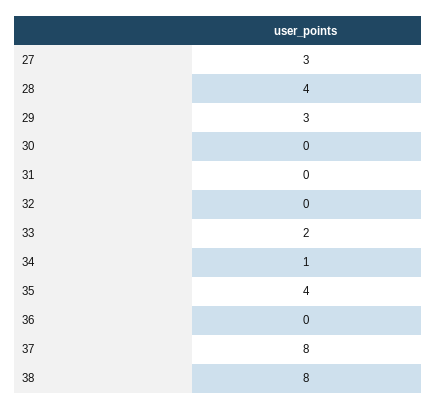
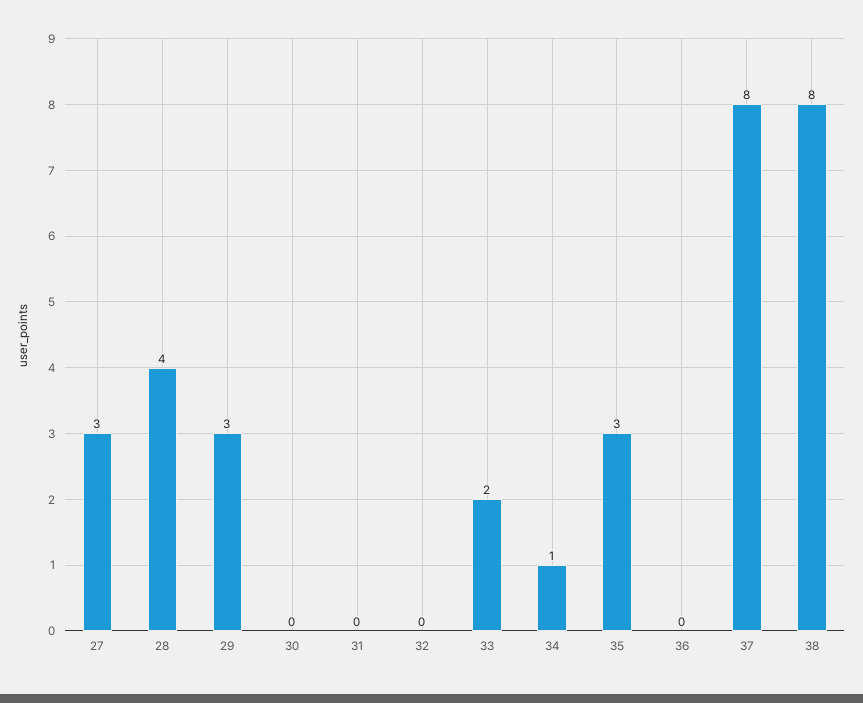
35: 4 -> 3

